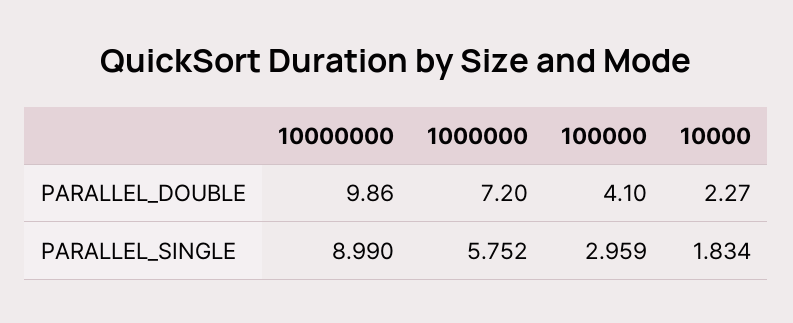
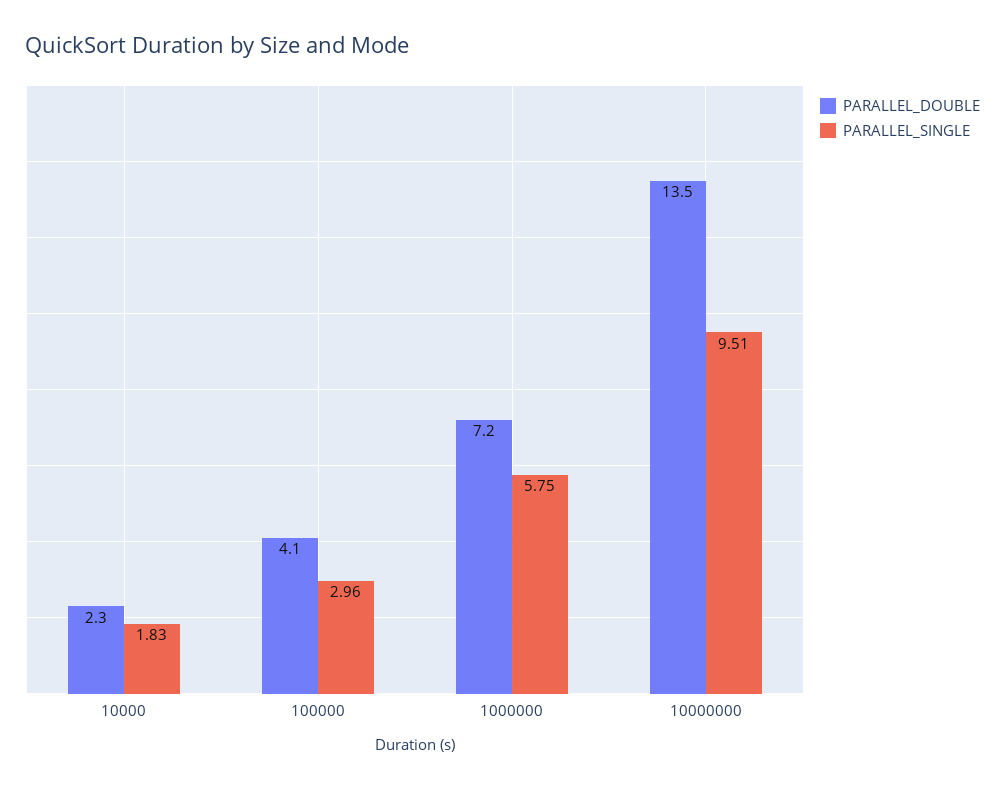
PARALLEL_DOUBLE, 10000000: 9.86 -> 13.5
PARALLEL_SINGLE, 10000000: 8.99 -> 9.51

